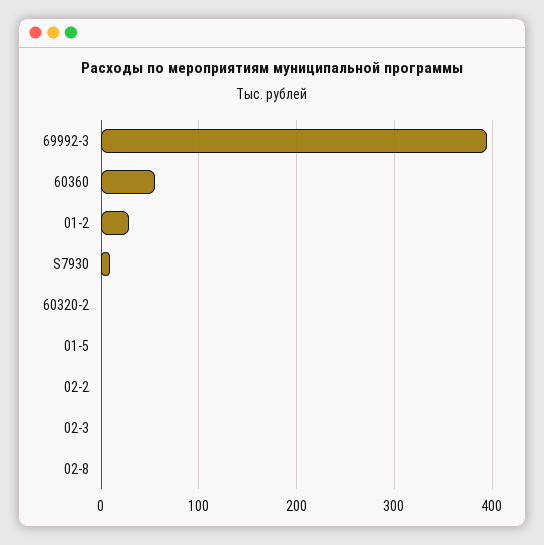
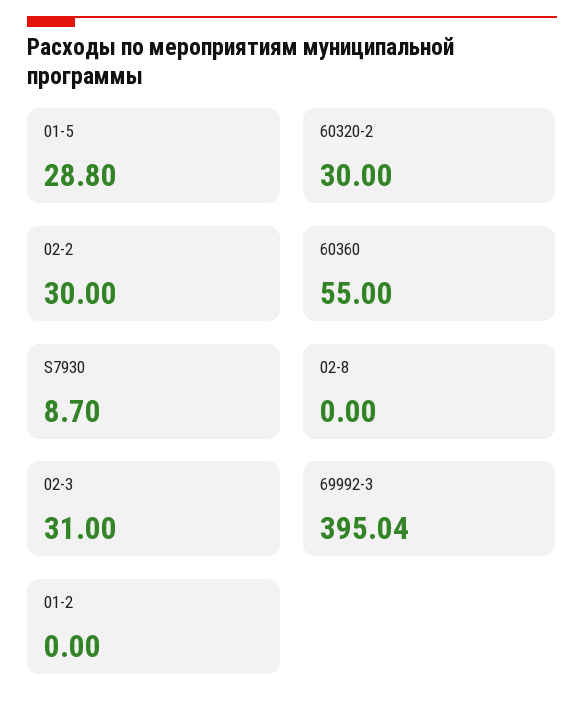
01-2: 30 -> 0
60320-2: 0 -> 30
01-5: 0 -> 28.8
02-2: 0 -> 30
02-3: 0 -> 31

